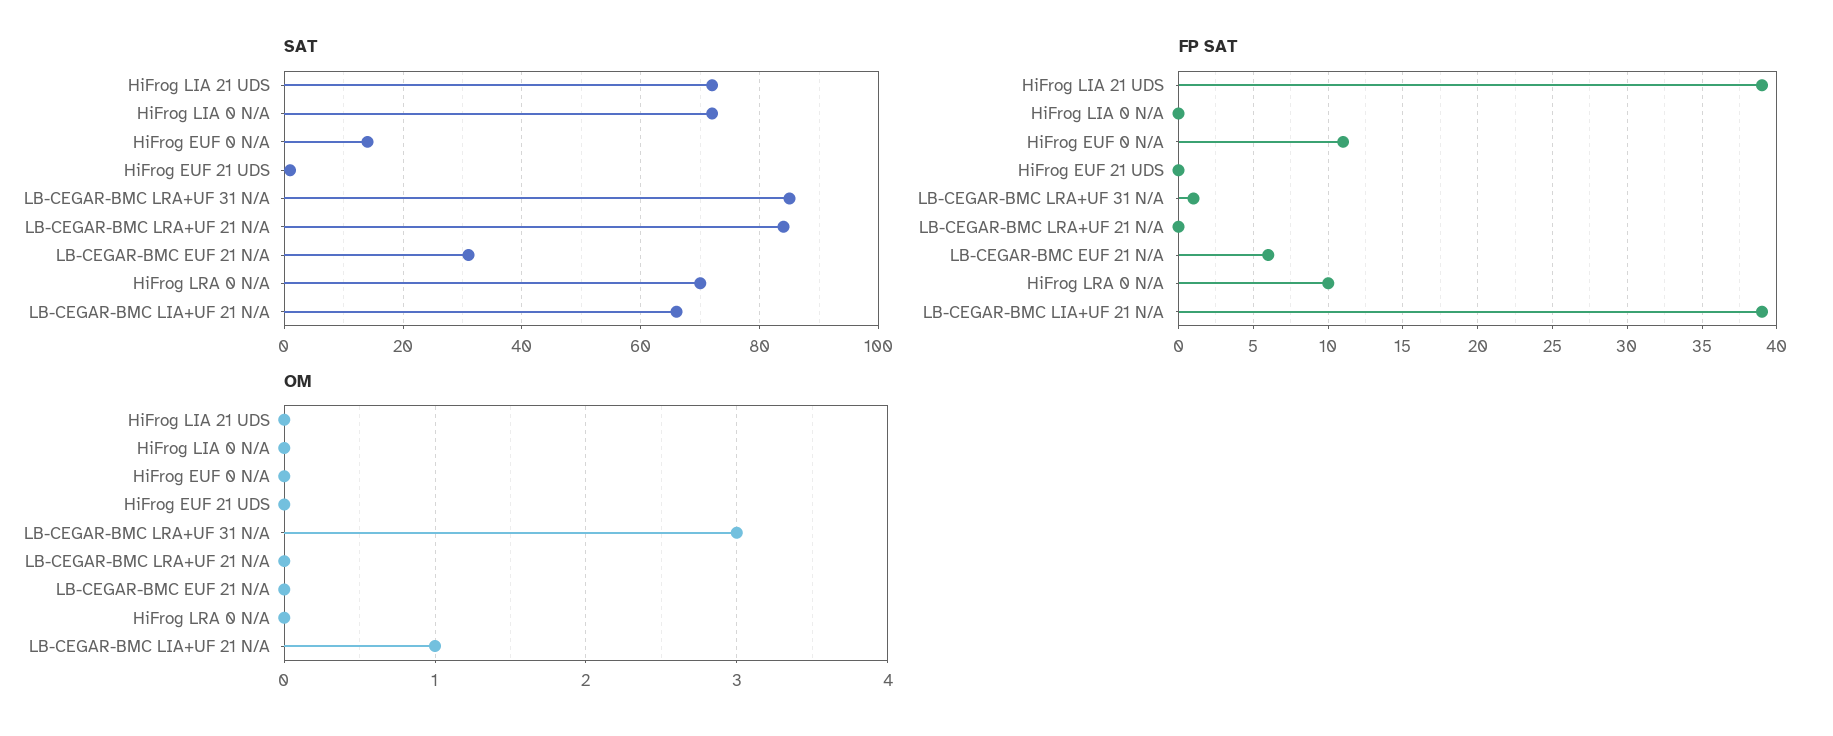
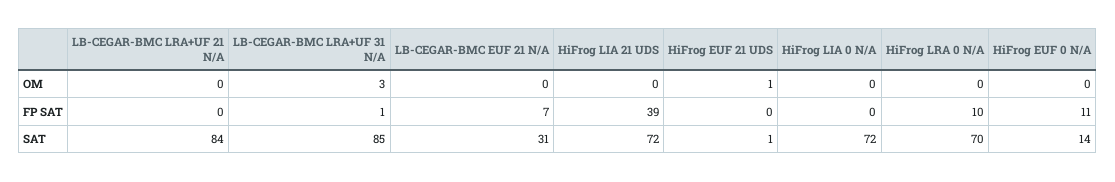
SAT, LB-CEGAR-BMC LIA+UF 21 N/A: 65 -> none
FP SAT, LB-CEGAR-BMC EUF 21 N/A: 6 -> 7
FP SAT, LB-CEGAR-BMC LIA+UF 21 N/A: 39 -> none
OM, HiFrog EUF 21 UDS: 0 -> 1
OM, LB-CEGAR-BMC LIA+UF 21 N/A: 1 -> none

